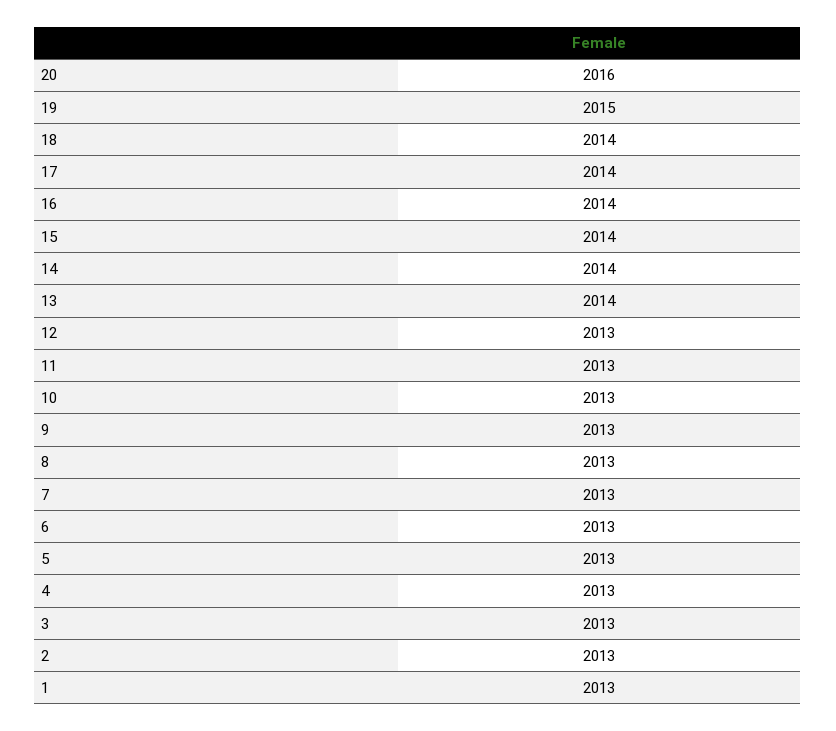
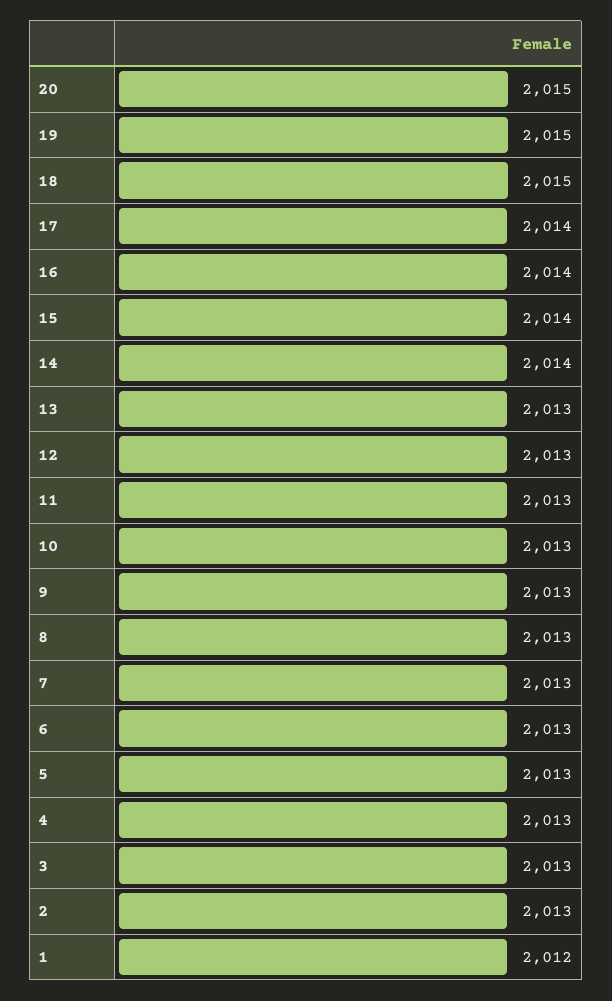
20: 2016 -> 2015
18: 2014 -> 2015
13: 2014 -> 2013
1: 2013 -> 2012

